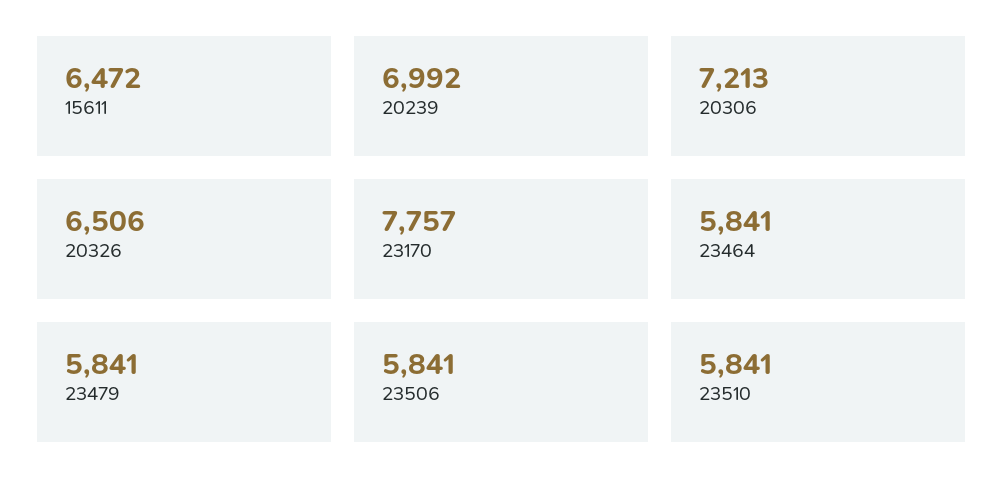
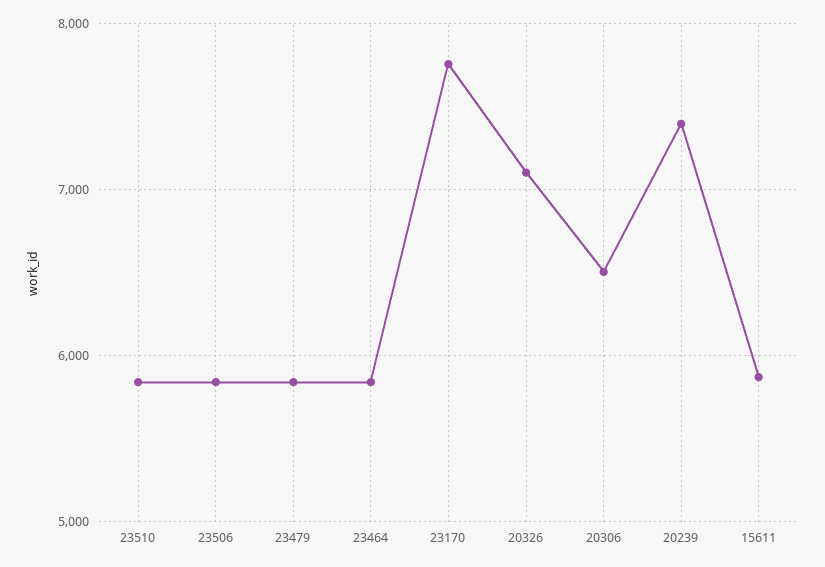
15611: 6472 -> 5900
20239: 6992 -> 7400
20306: 7213 -> 6500
20326: 6506 -> 7100

